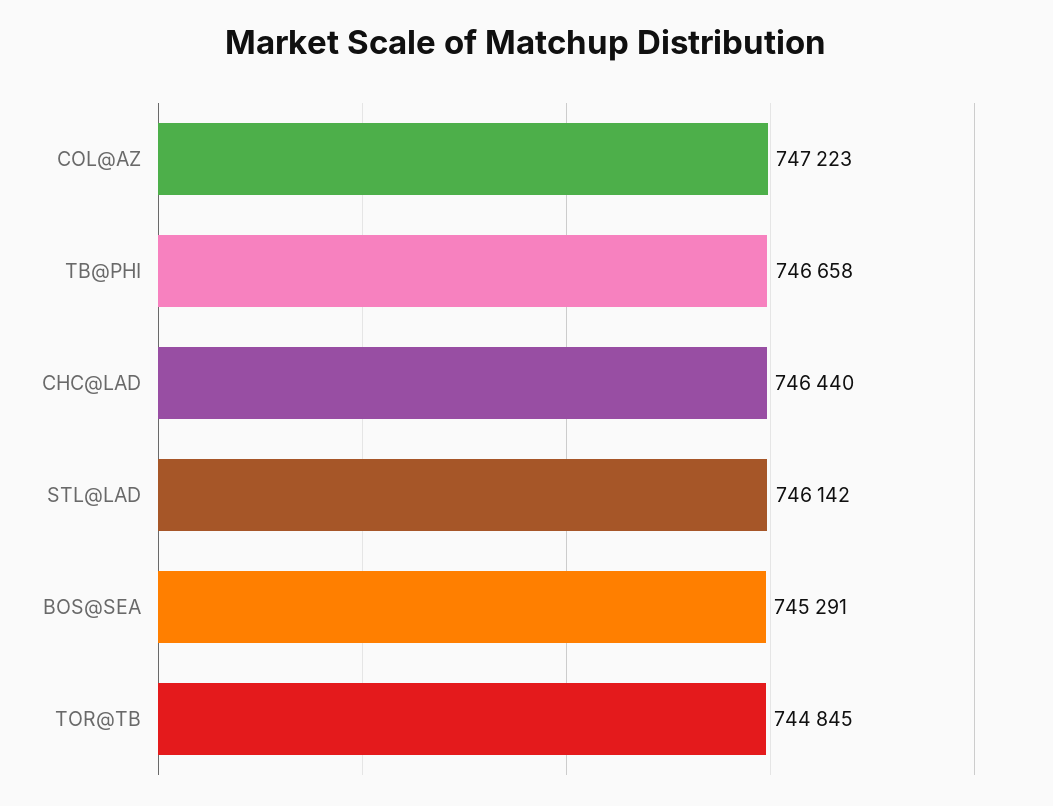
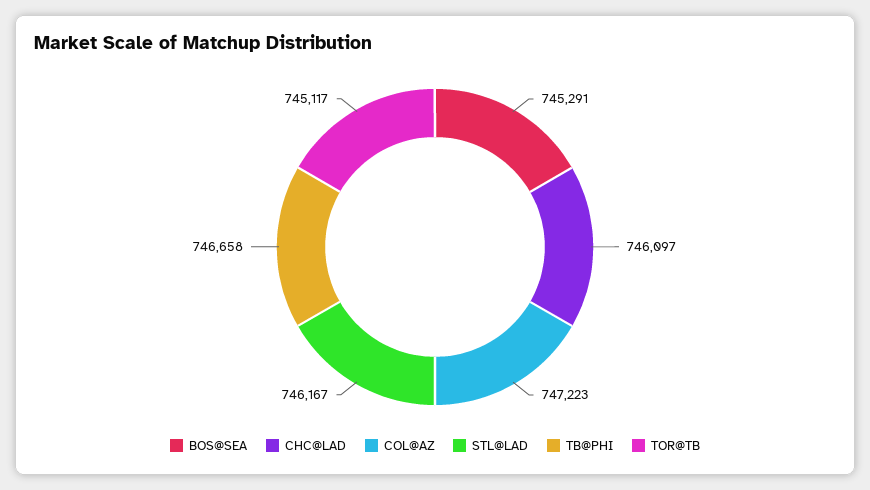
CHC@LAD: 746440 -> 746097
STL@LAD: 746142 -> 746167
TOR@TB: 744845 -> 745117

